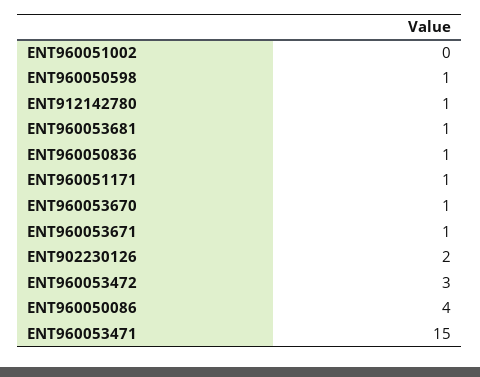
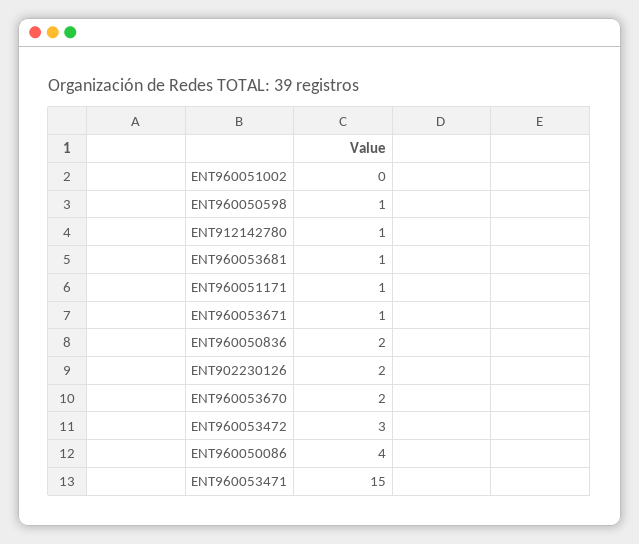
ENT960050836: 1 -> 2
ENT960053670: 1 -> 2

